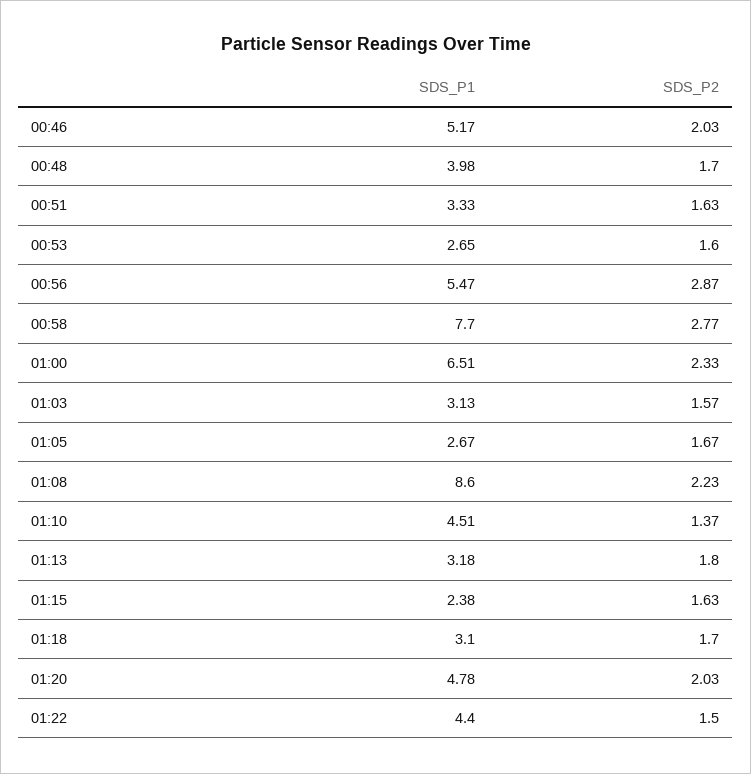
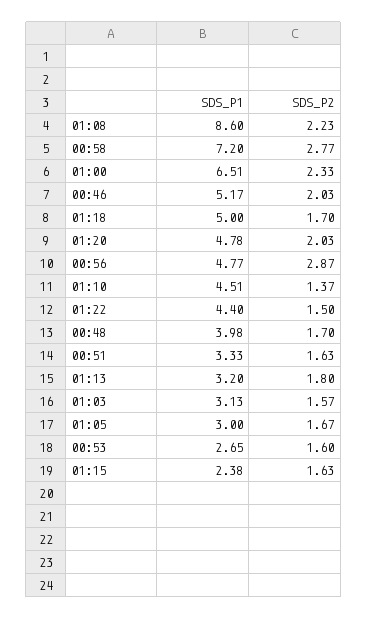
SDS_P1, 00:56: 5.47 -> 4.77
SDS_P1, 00:58: 7.7 -> 7.2
SDS_P1, 01:05: 2.67 -> 3
SDS_P1, 01:13: 3.18 -> 3.2
SDS_P1, 01:18: 3.1 -> 5

